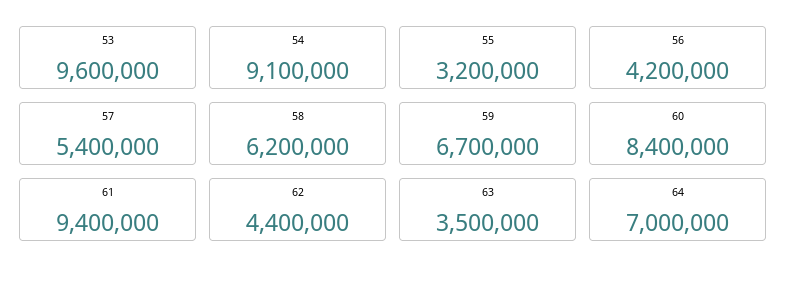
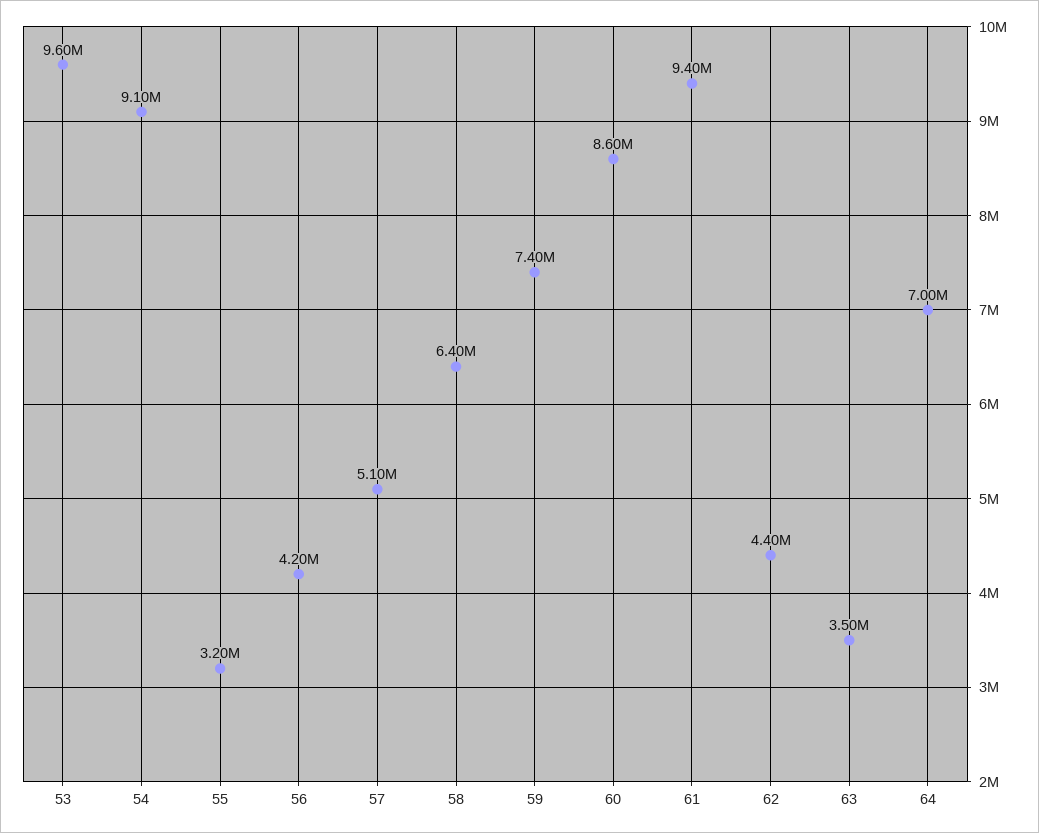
57: 5400000 -> 5100000
58: 6200000 -> 6400000
59: 6700000 -> 7400000
60: 8400000 -> 8600000

